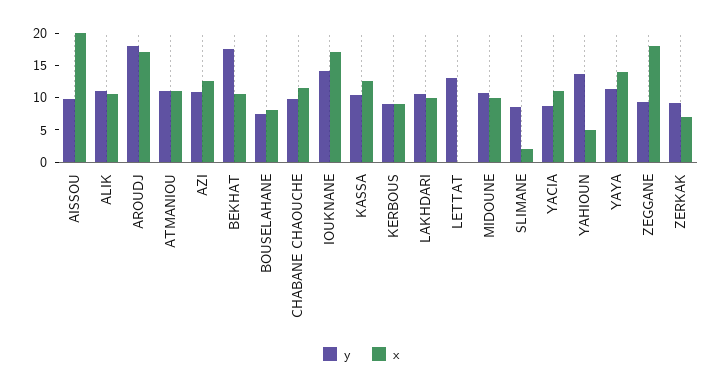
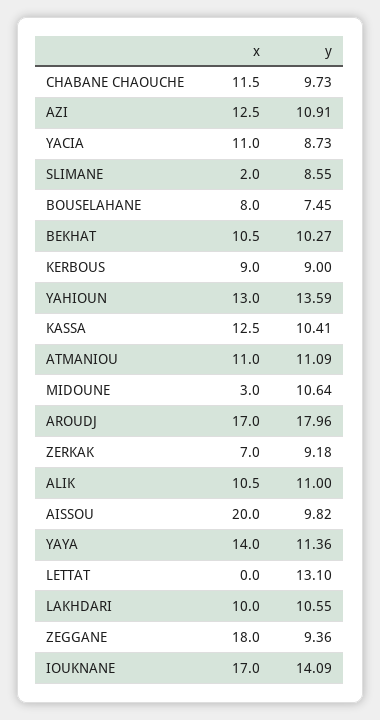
y, BEKHAT: 17.5 -> 10.27
x, MIDOUNE: 10 -> 3
x, YAHIOUN: 5 -> 13

